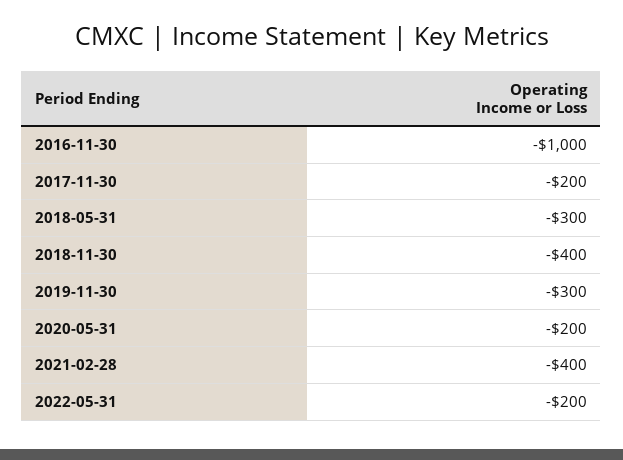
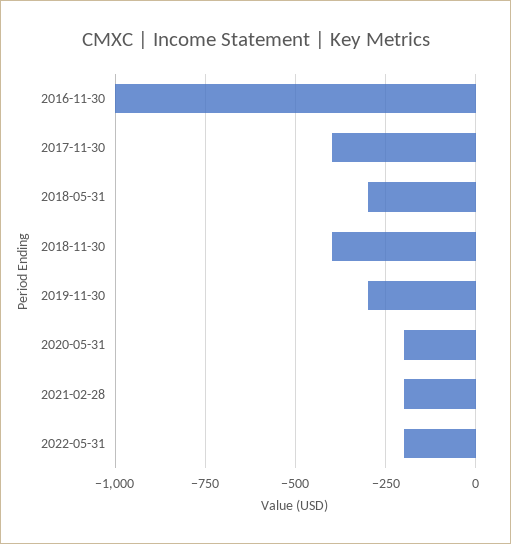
2017-11-30: -200 -> -400
2021-02-28: -400 -> -200

